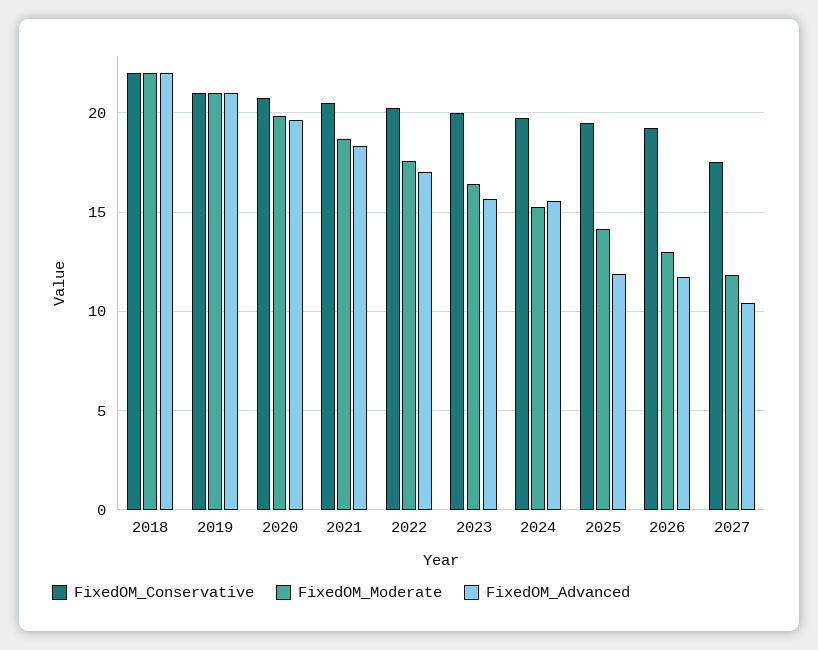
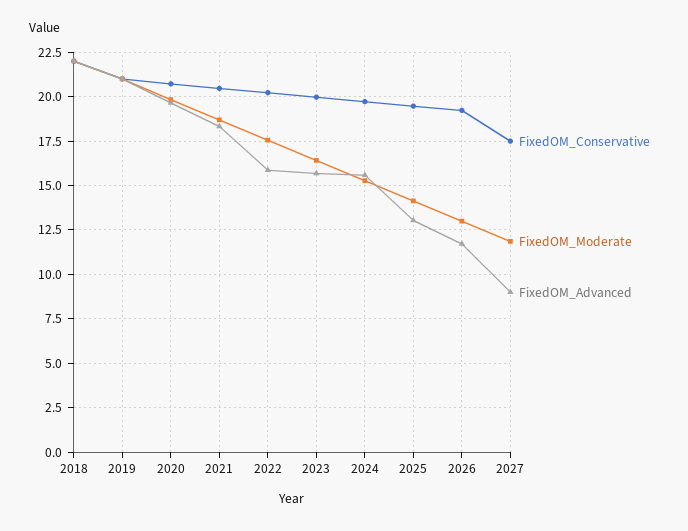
FixedOM_Advanced, 2022: 17 -> 16
FixedOM_Advanced, 2025: 12 -> 13
FixedOM_Advanced, 2027: 10.5 -> 9

